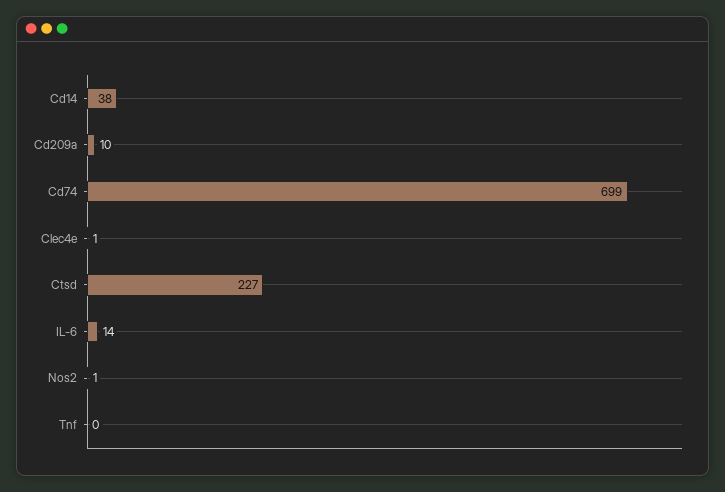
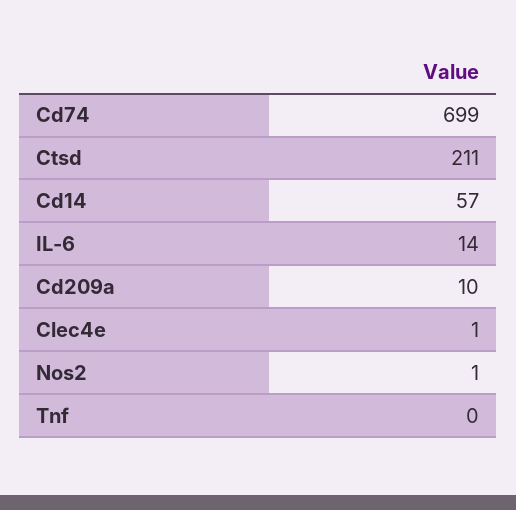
Cd14: 38 -> 57
Ctsd: 227 -> 211

